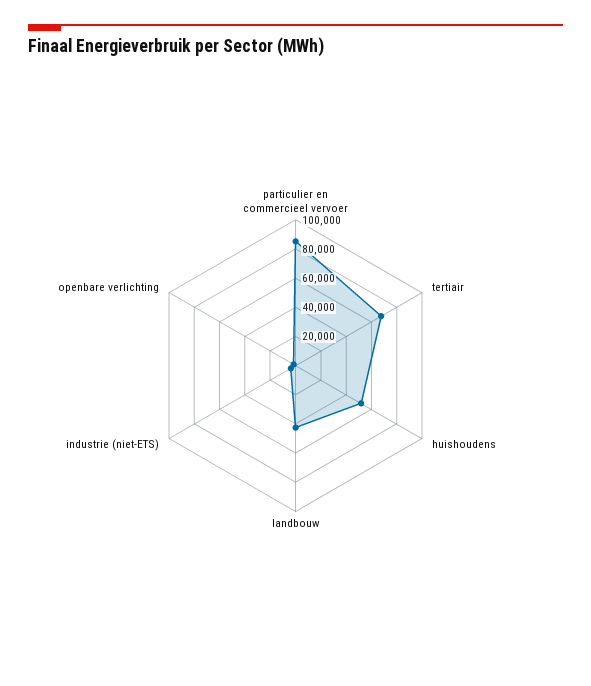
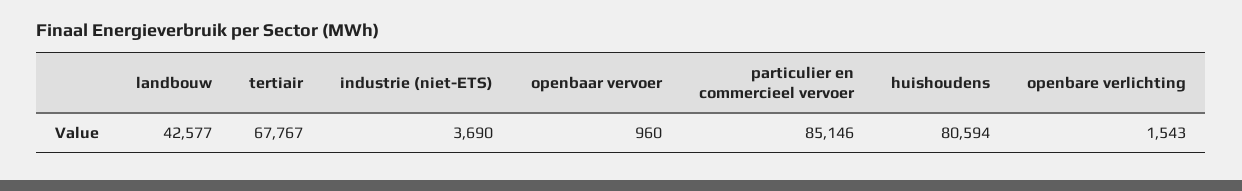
huishoudens: 50000 -> 80594
openbaar vervoer: none -> 960

